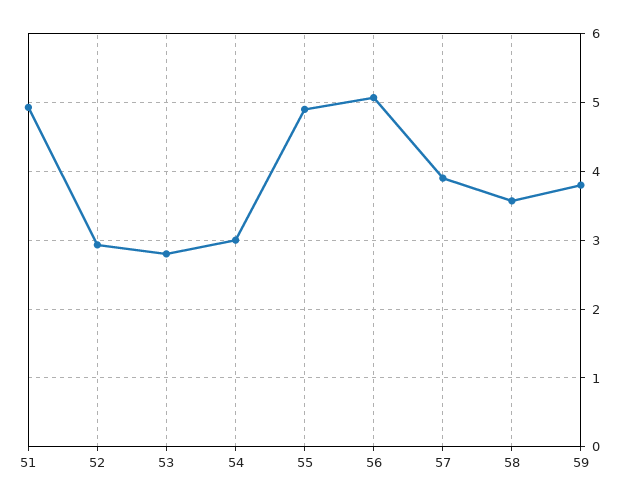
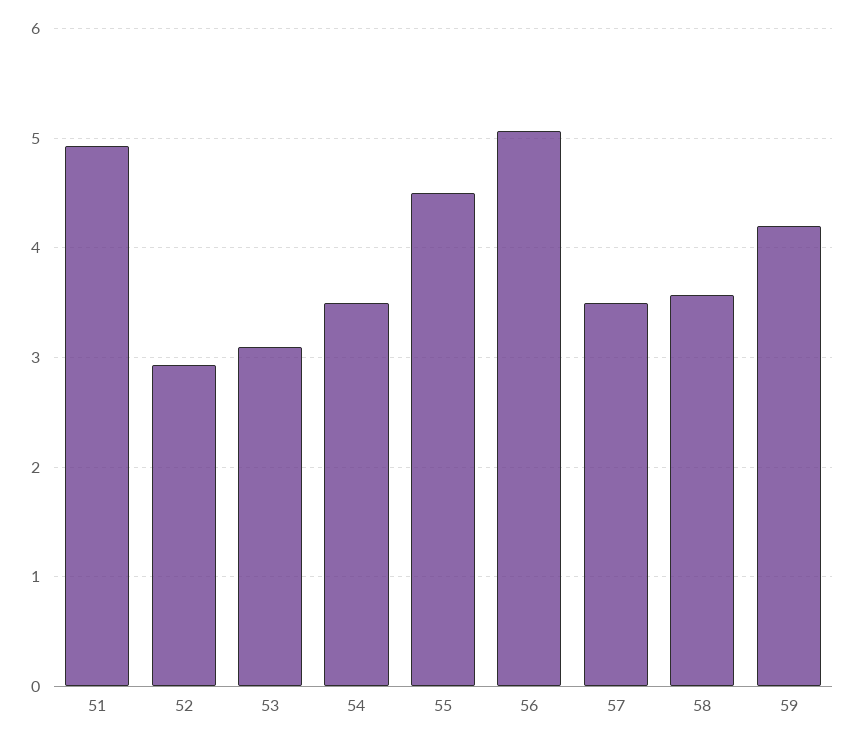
53: 2.8 -> 3.1
54: 3 -> 3.5
55: 4.9 -> 4.5
57: 3.9 -> 3.5
59: 3.8 -> 4.2

